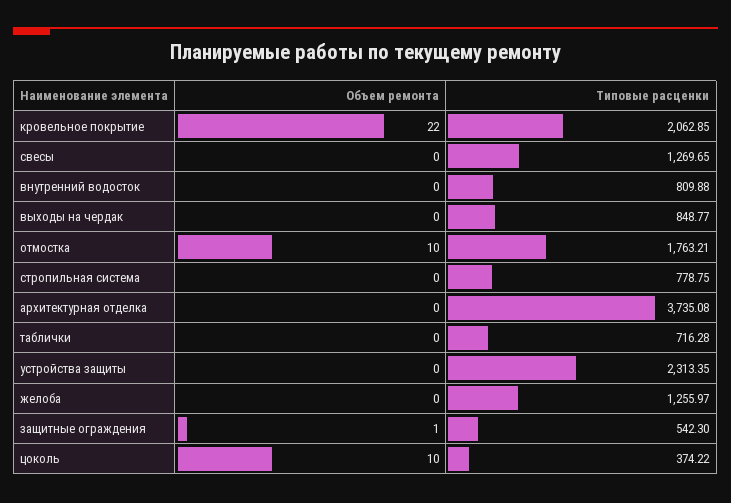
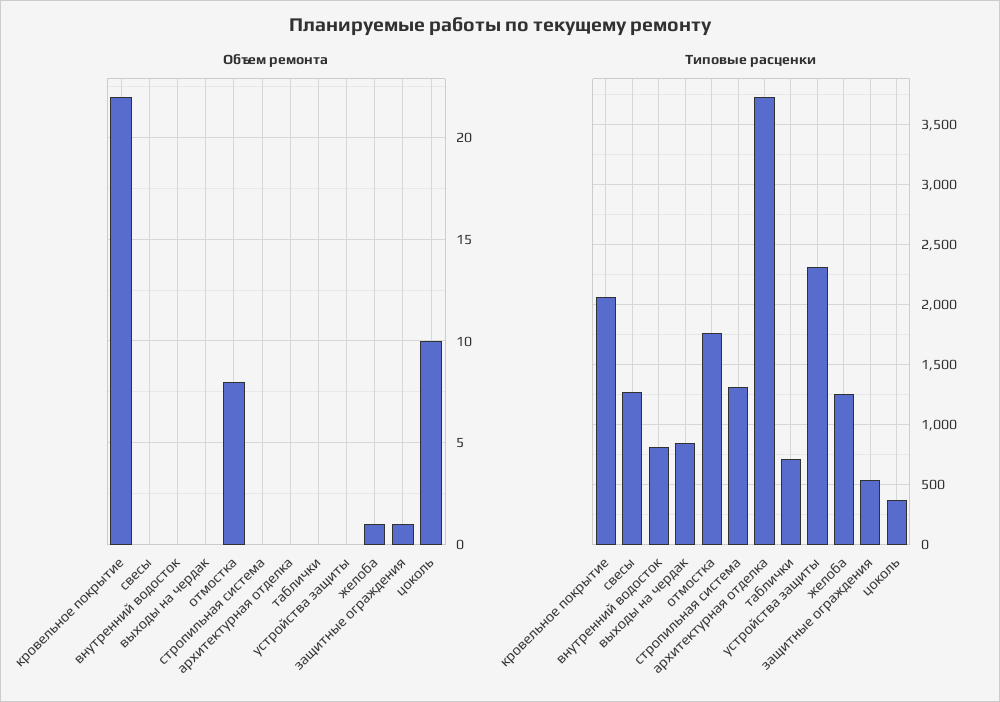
Объем ремонта, отмостка: 10 -> 8
Типовые расценки, стропильная система: 778.75 -> 1300
Объем ремонта, желоба: 0 -> 1

